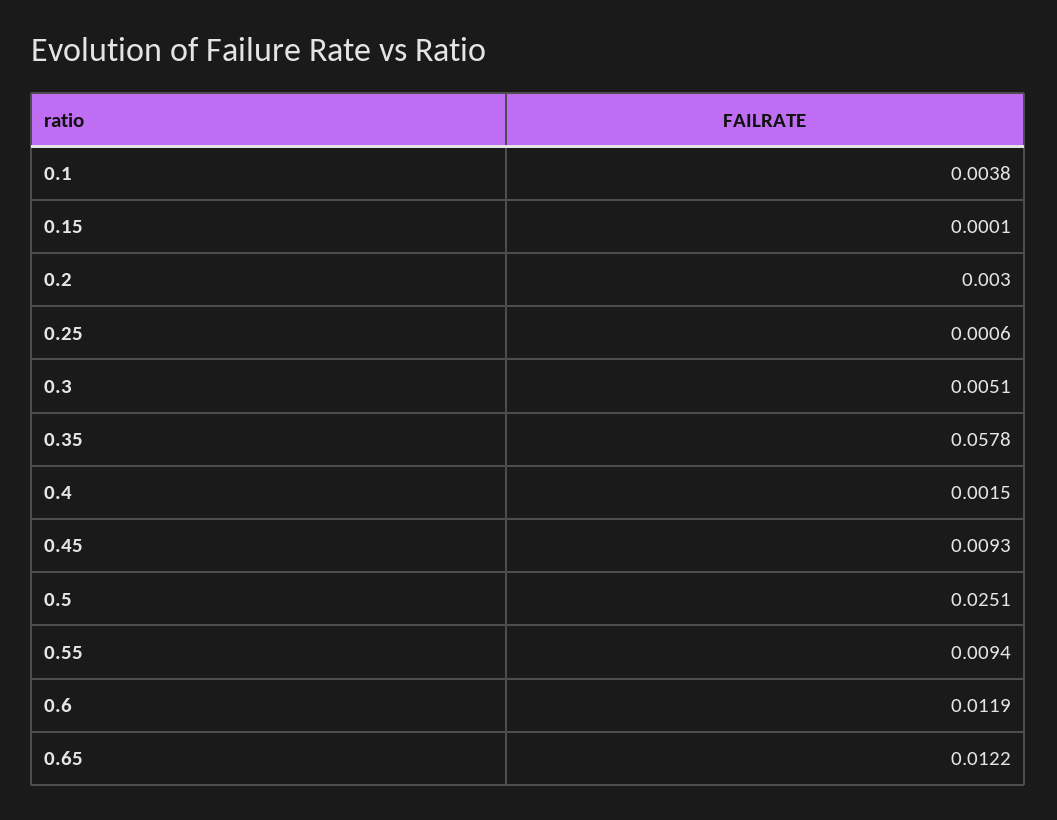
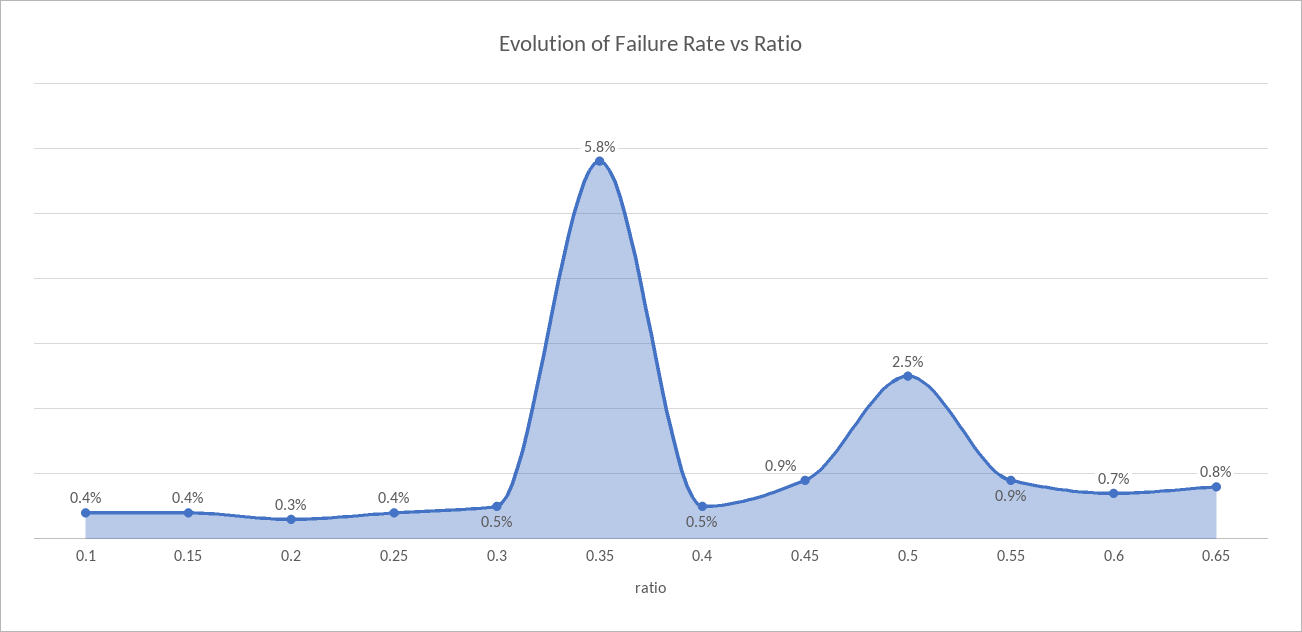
0.15: 0.0001 -> 0.004
0.25: 0.0006 -> 0.004
0.4: 0.0015 -> 0.005
0.6: 0.0119 -> 0.007
0.65: 0.0122 -> 0.008

